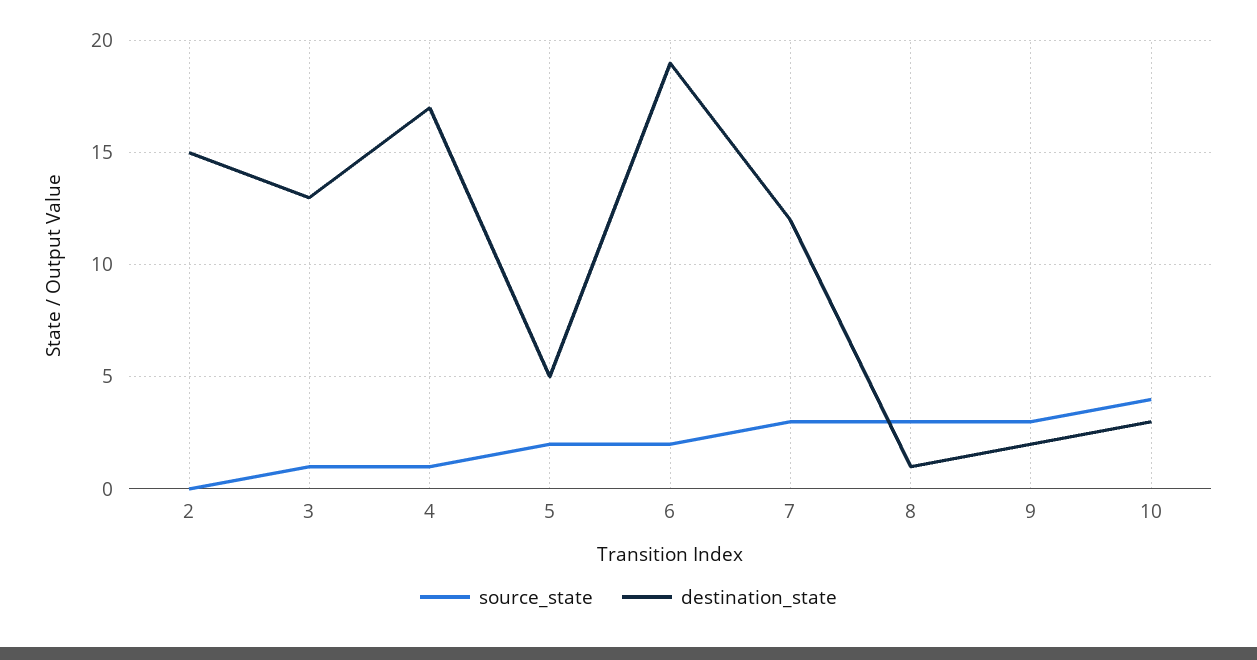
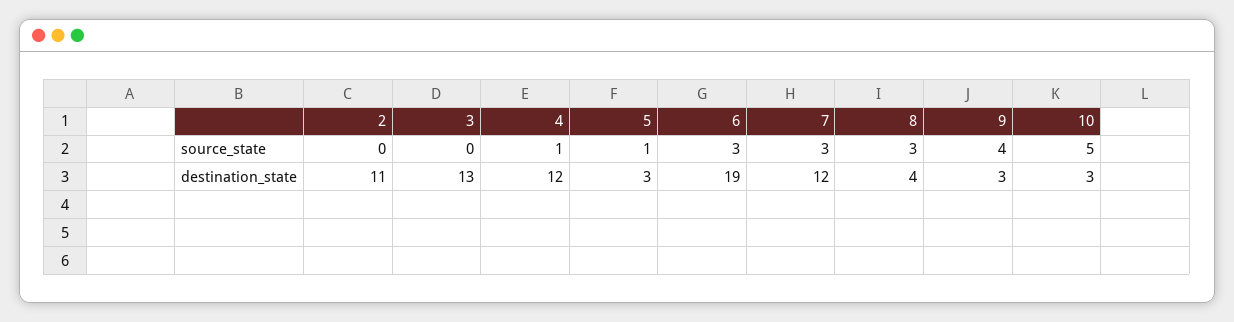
destination_state, 2: 15 -> 11
source_state, 3: 1 -> 0
destination_state, 4: 17 -> 12
source_state, 5: 2 -> 1
destination_state, 5: 5 -> 3
source_state, 6: 2 -> 3
destination_state, 8: 1 -> 4
source_state, 9: 3 -> 4
destination_state, 9: 2 -> 3
source_state, 10: 4 -> 5

